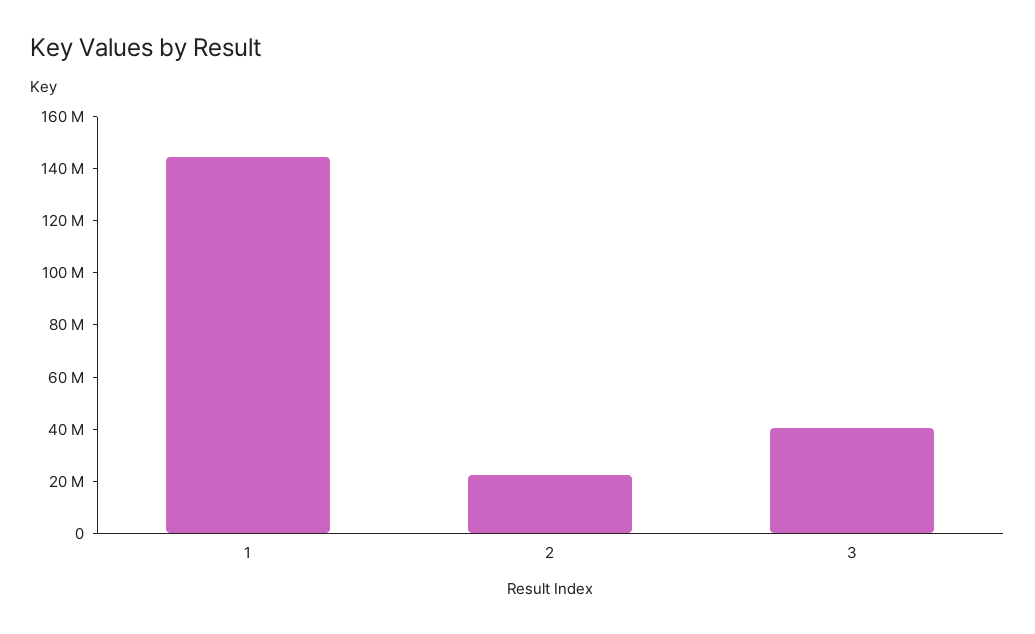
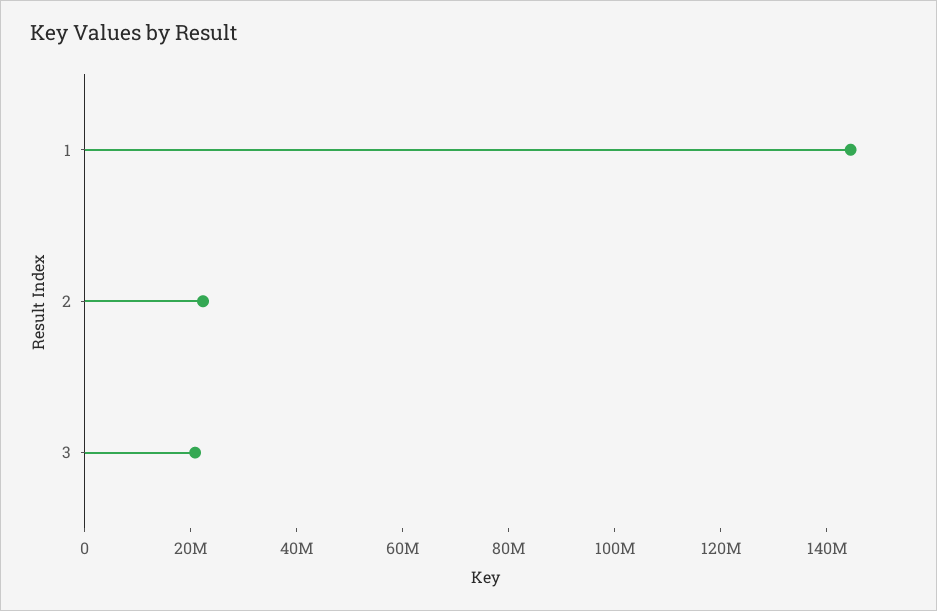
3: 40000000 -> 20000000

